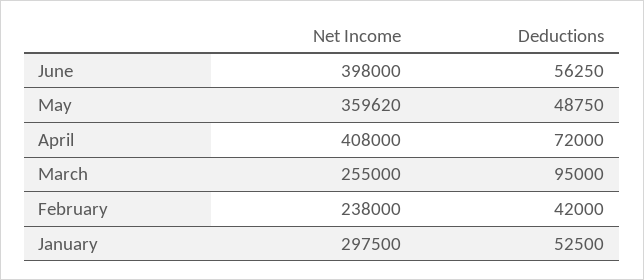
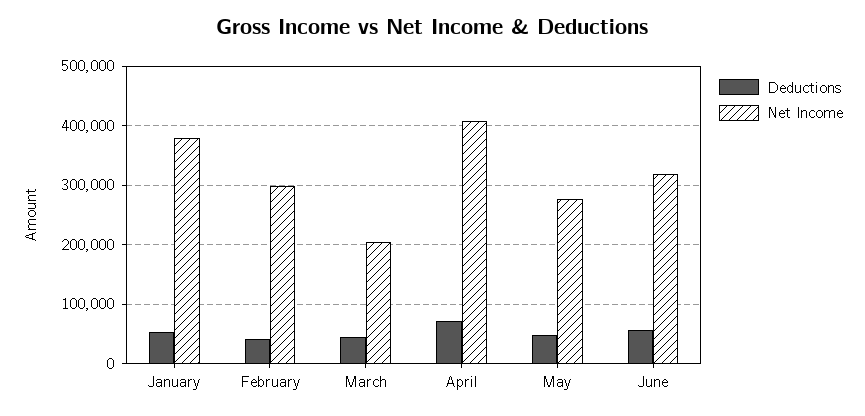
Net Income, June: 398000 -> 320000
Net Income, May: 359620 -> 280000
Net Income, March: 255000 -> 200000
Deductions, March: 95000 -> 40000
Net Income, February: 238000 -> 300000
Net Income, January: 297500 -> 380000

